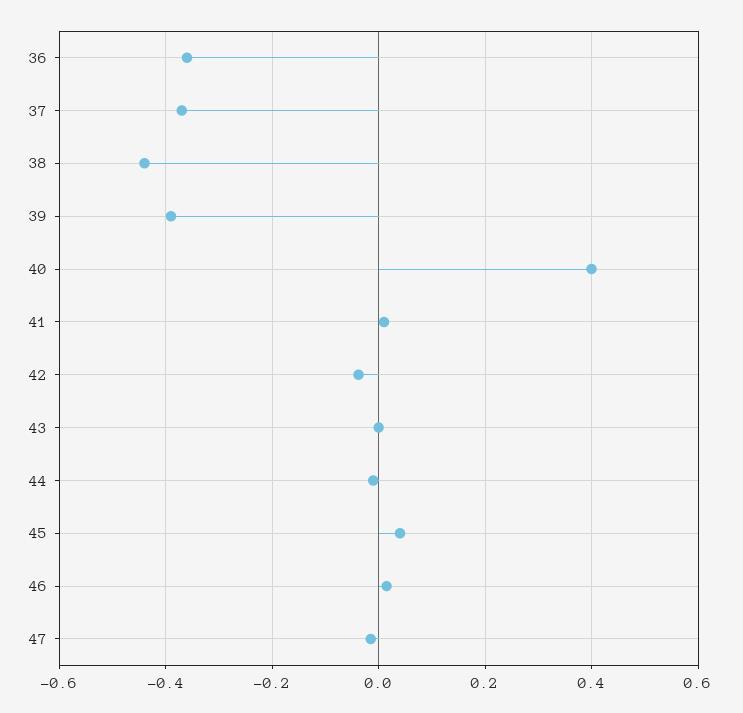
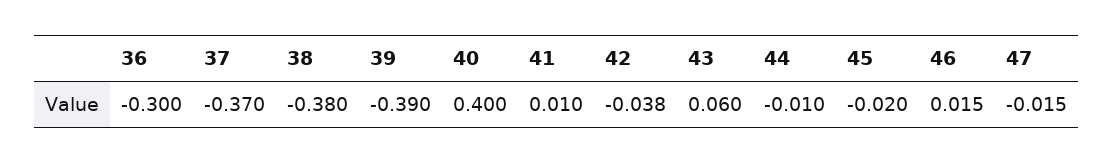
36: -0.36 -> -0.3
38: -0.44 -> -0.38
43: 0 -> 0.06
45: 0.04 -> -0.02

